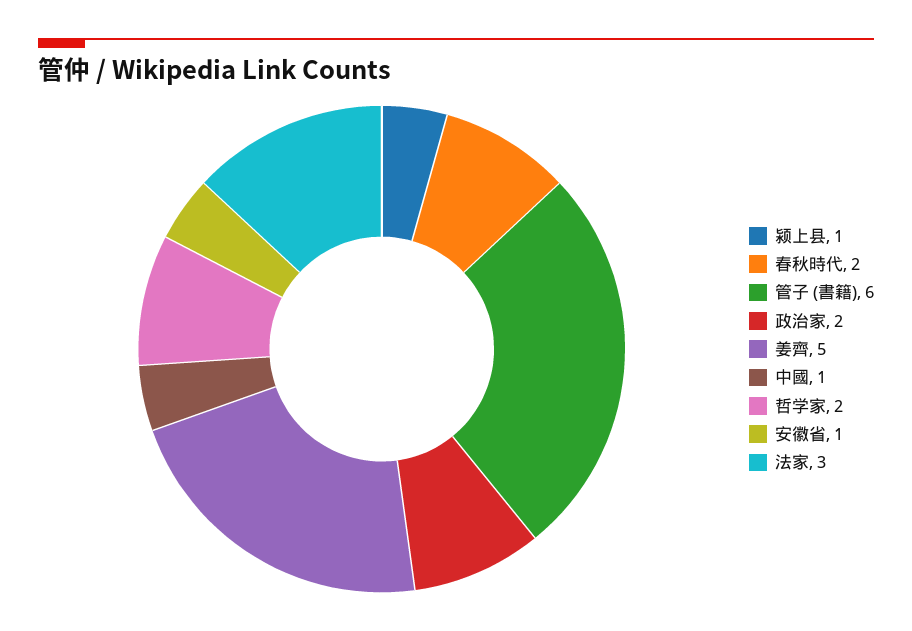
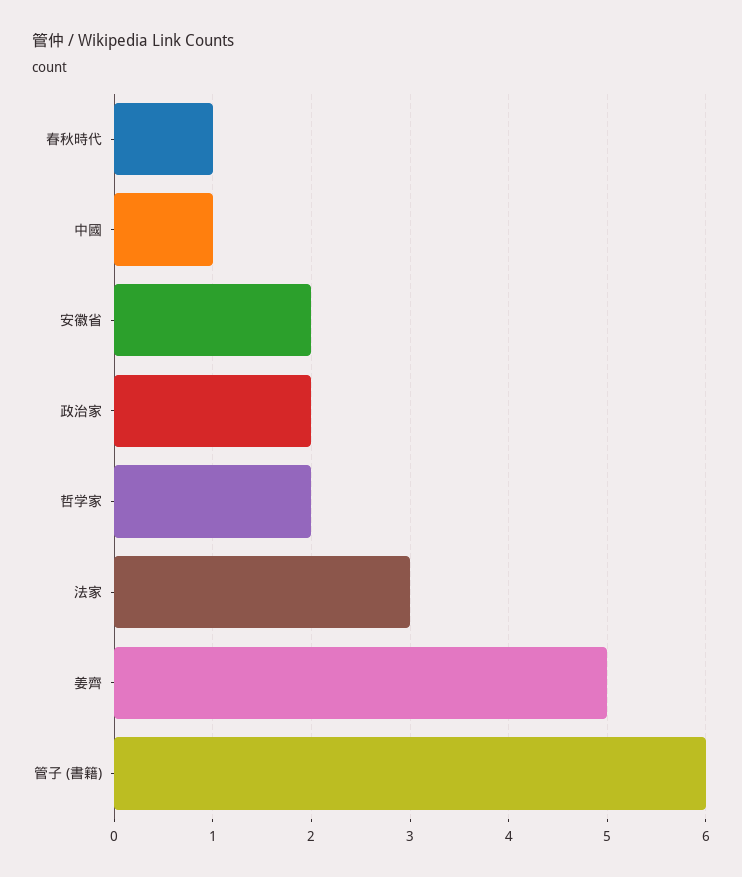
颍上县: 1 -> none
春秋時代: 2 -> 1
安徽省: 1 -> 2

